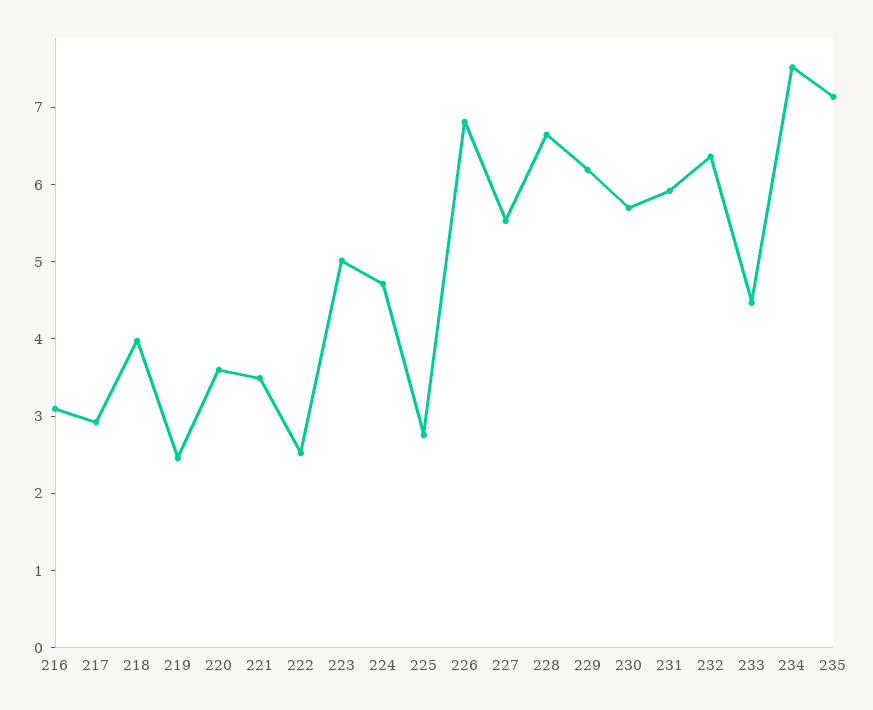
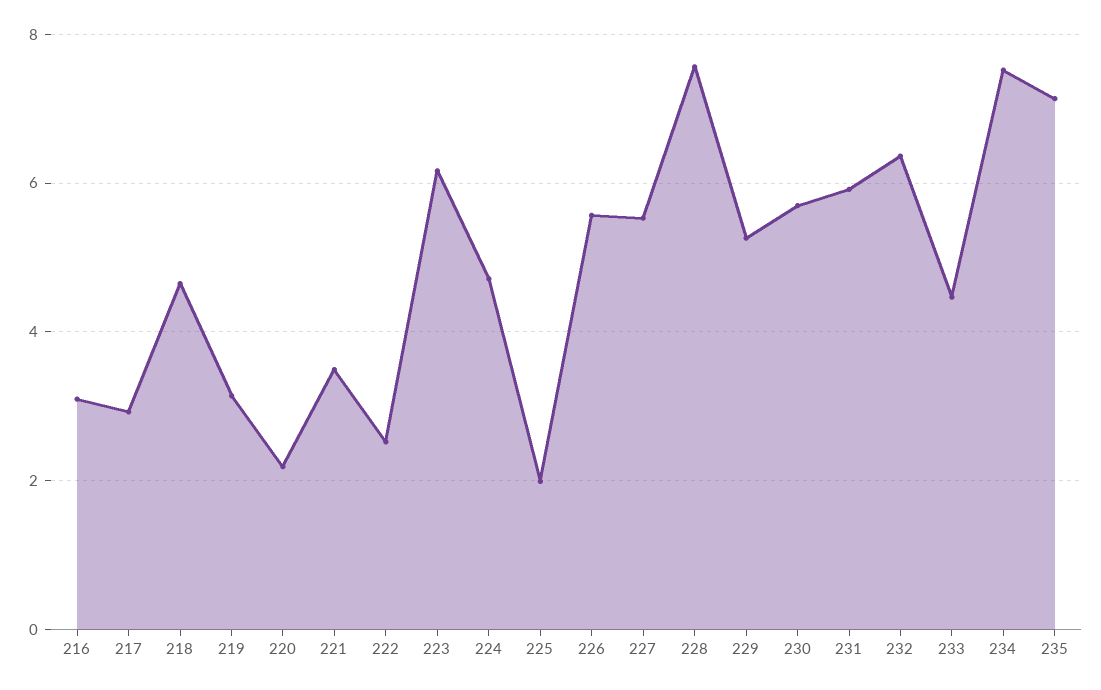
218: 4 -> 4.6
219: 2.4 -> 3.2
220: 3.6 -> 2.2
223: 5 -> 6.2
225: 2.8 -> 2
226: 6.8 -> 5.6
228: 6.6 -> 7.6
229: 6.2 -> 5.2

